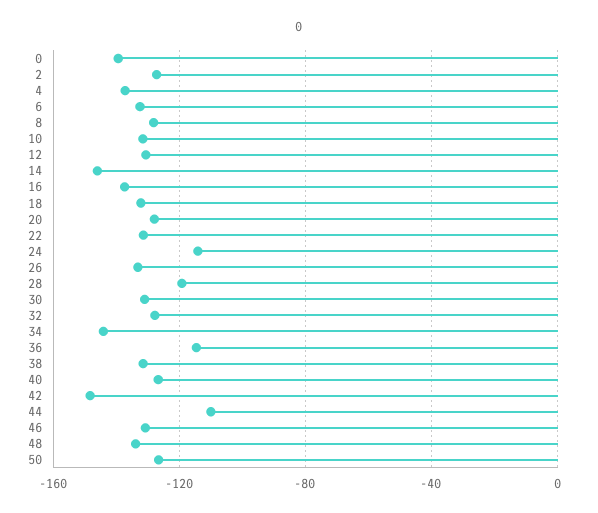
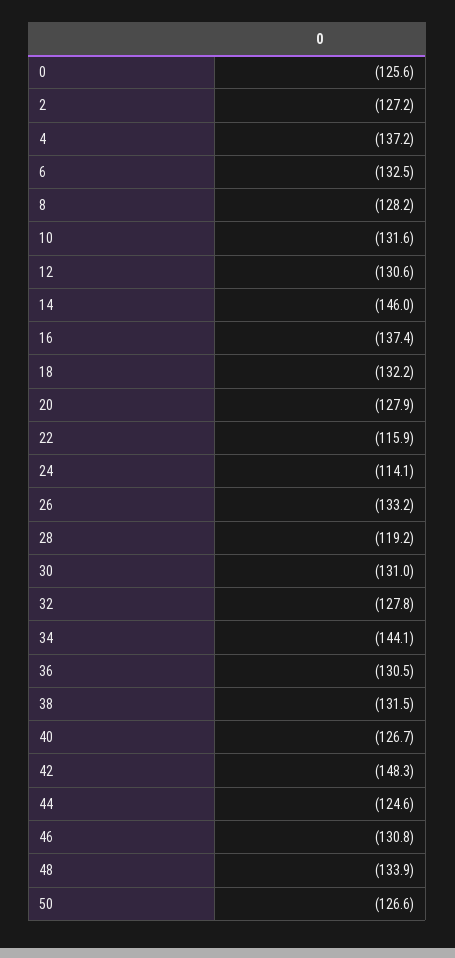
0: -140 -> -125.6
22: -130 -> -115.9
36: -115 -> -130.5
44: -110 -> -124.6

